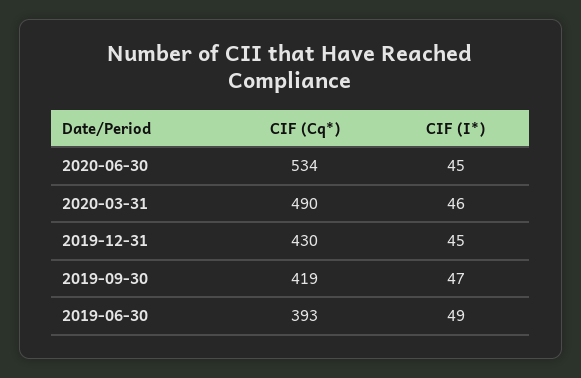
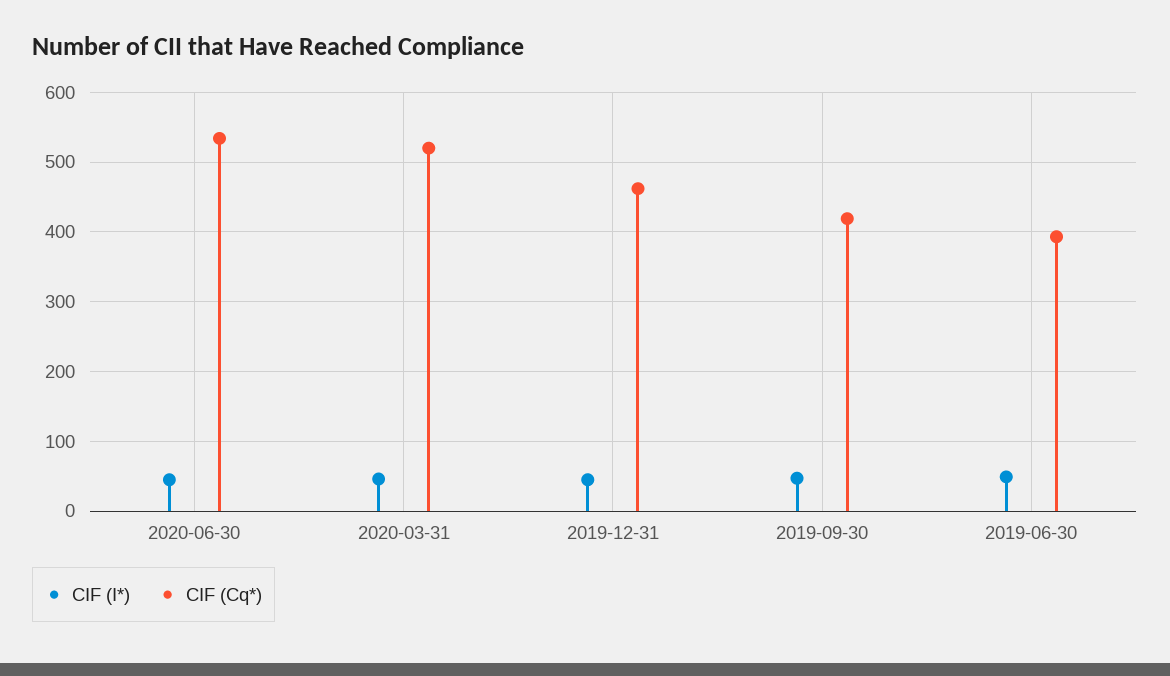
CIF (Cq*), 2020-03-31: 490 -> 520
CIF (Cq*), 2019-12-31: 430 -> 460

